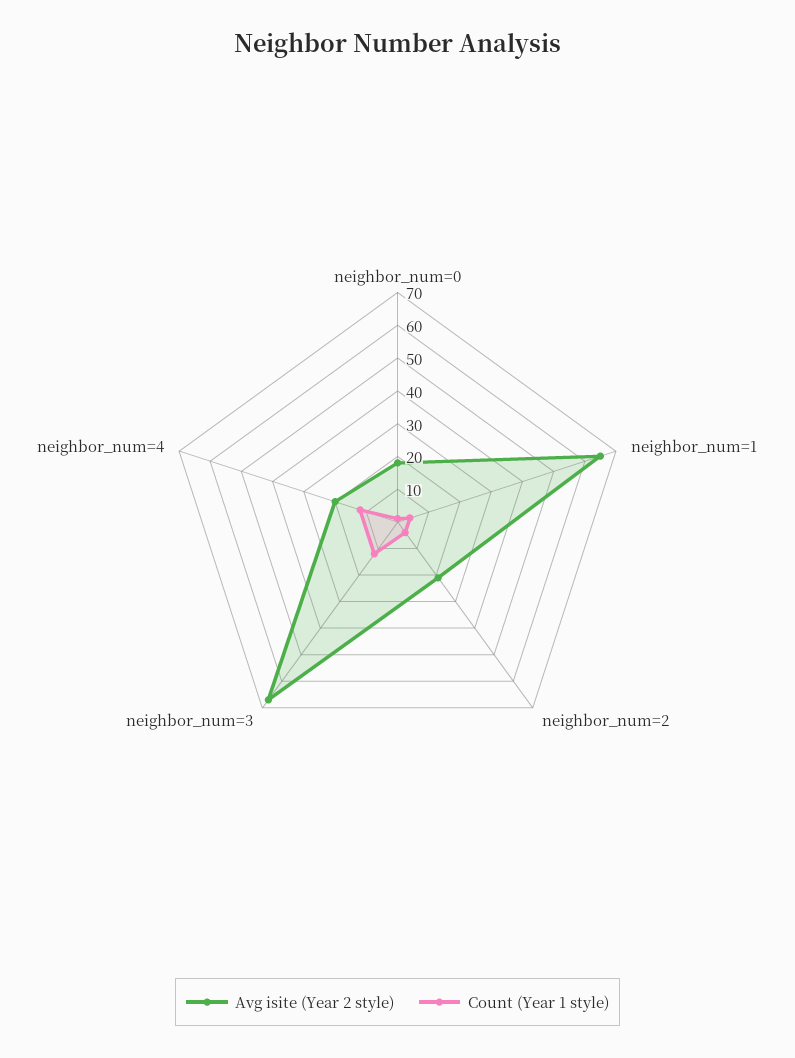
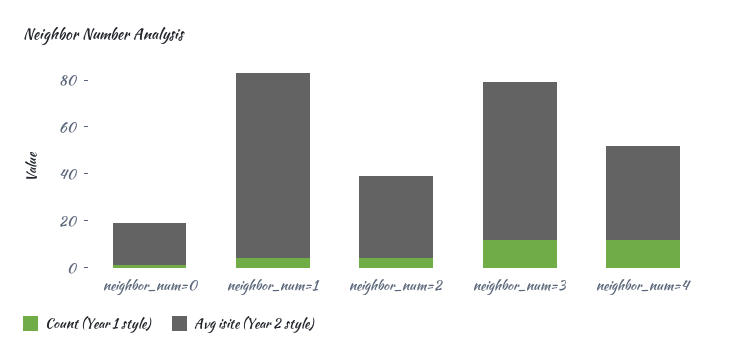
Avg isite (Year 2 style), neighbor_num=1: 65 -> 80
Avg isite (Year 2 style), neighbor_num=2: 20 -> 35
Avg isite (Year 2 style), neighbor_num=4: 20 -> 40

